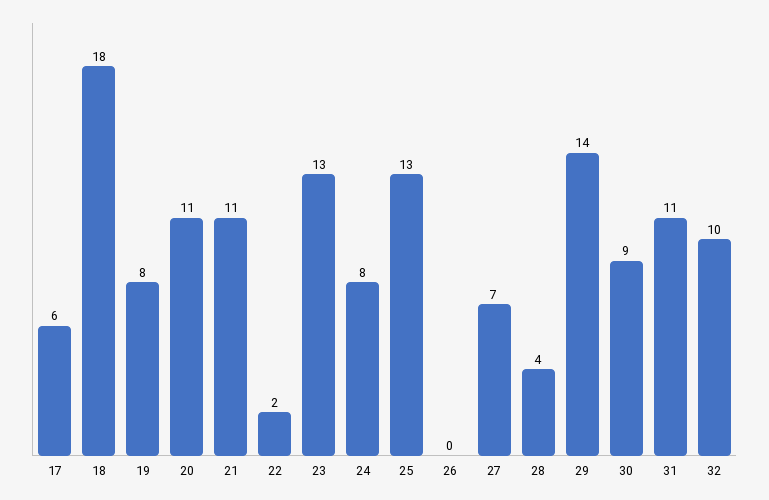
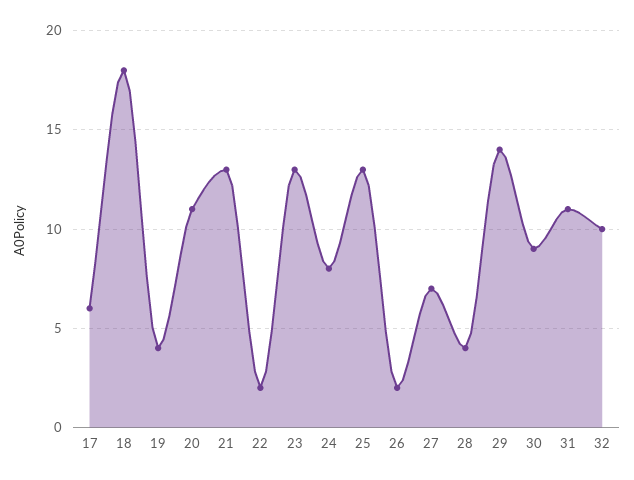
19: 8 -> 4
21: 11 -> 13
26: 0 -> 2

